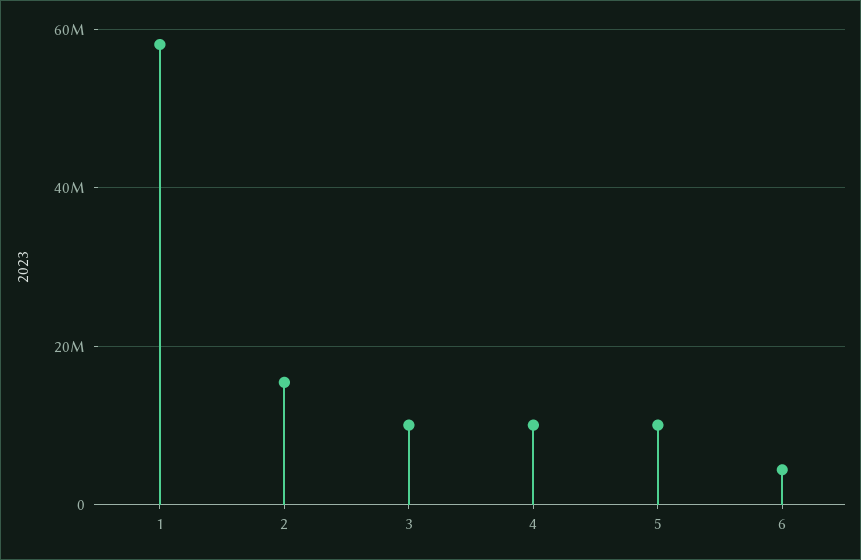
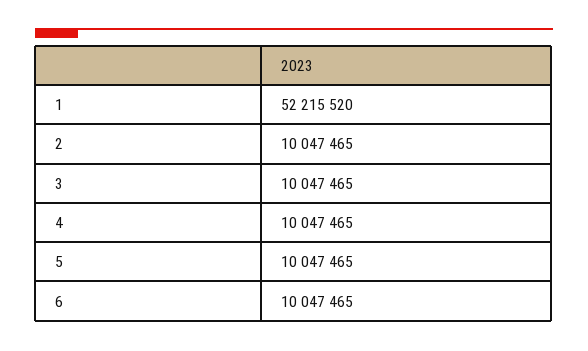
1: 58000000 -> 52215520
2: 16000000 -> 10047465
6: 4000000 -> 10047465

